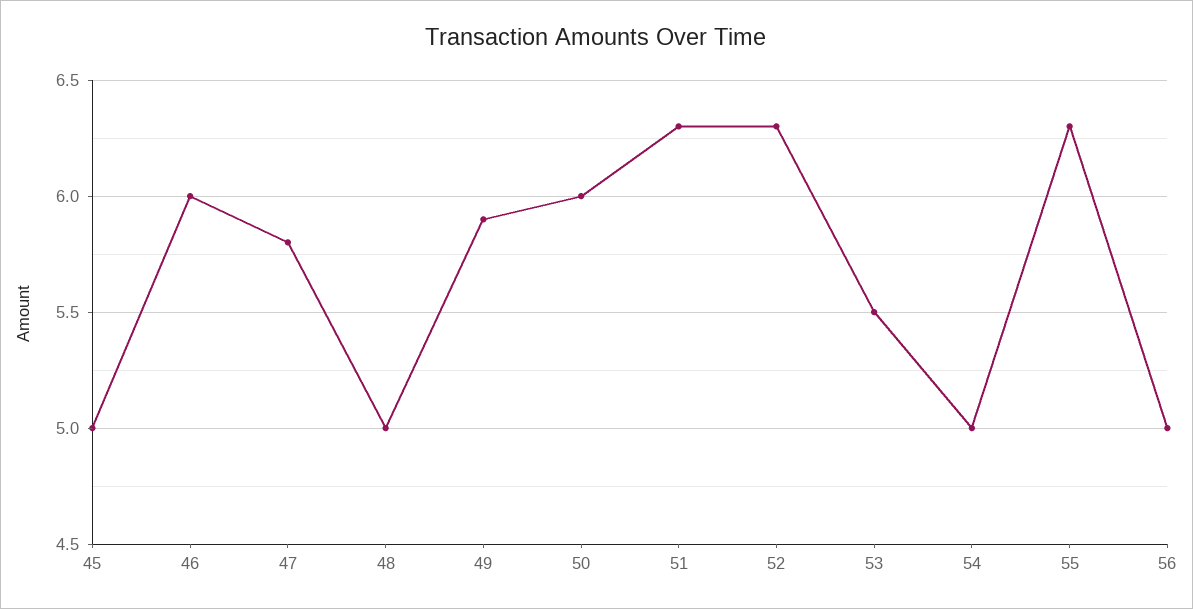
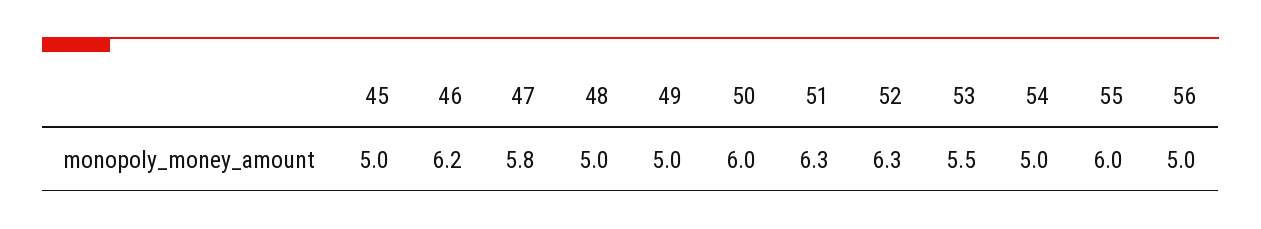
46: 6 -> 6.2
49: 5.9 -> 5
55: 6.3 -> 6

